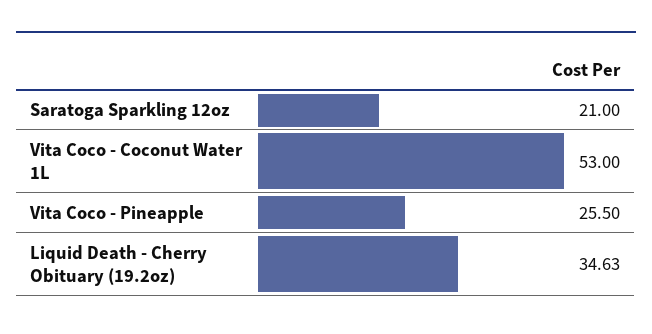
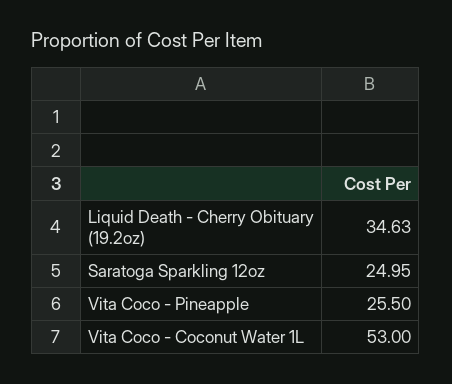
Saratoga Sparkling 12oz: 21 -> 24.95

